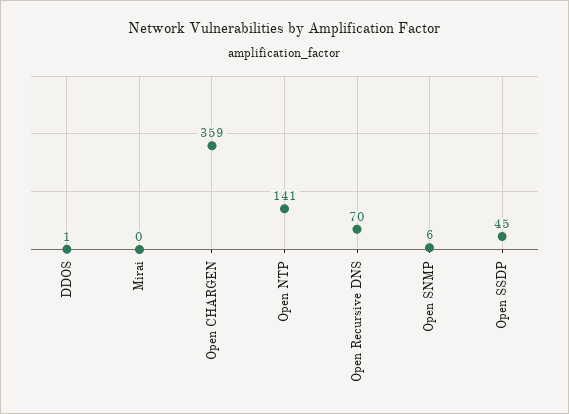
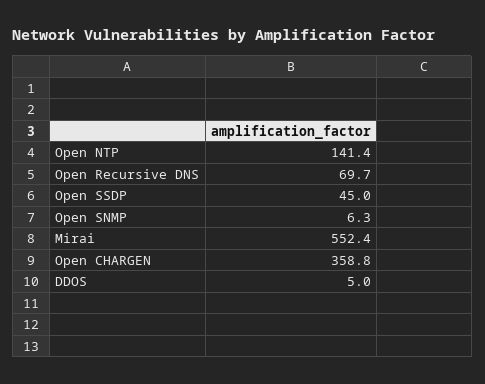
DDOS: 1 -> 5
Mirai: 0 -> 552.4

